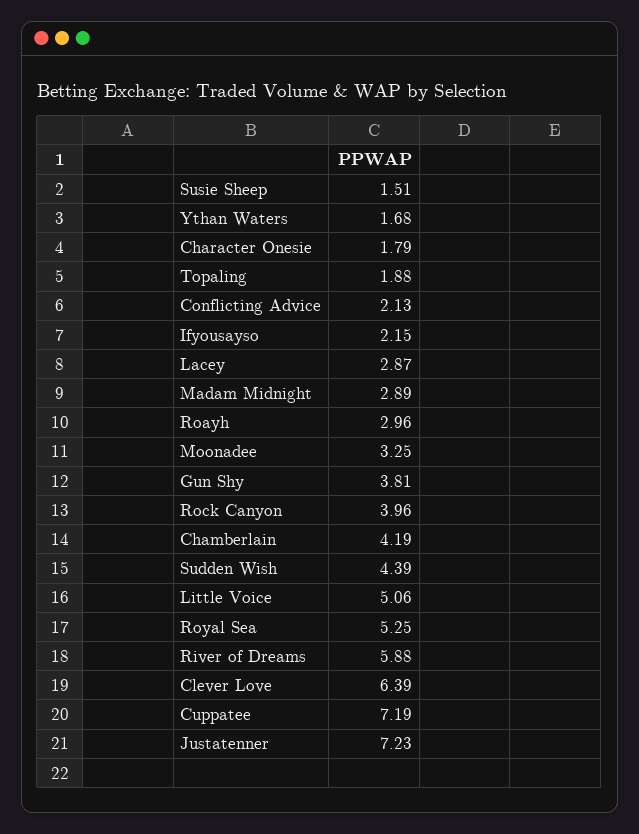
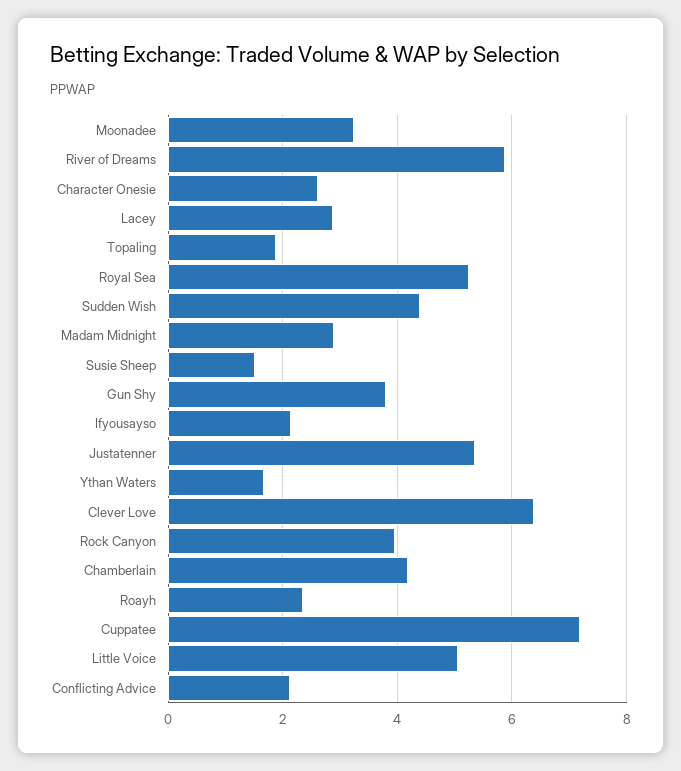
Character Onesie: 1.79 -> 2.6
Roayh: 2.96 -> 2.4
Justatenner: 7.23 -> 5.4

